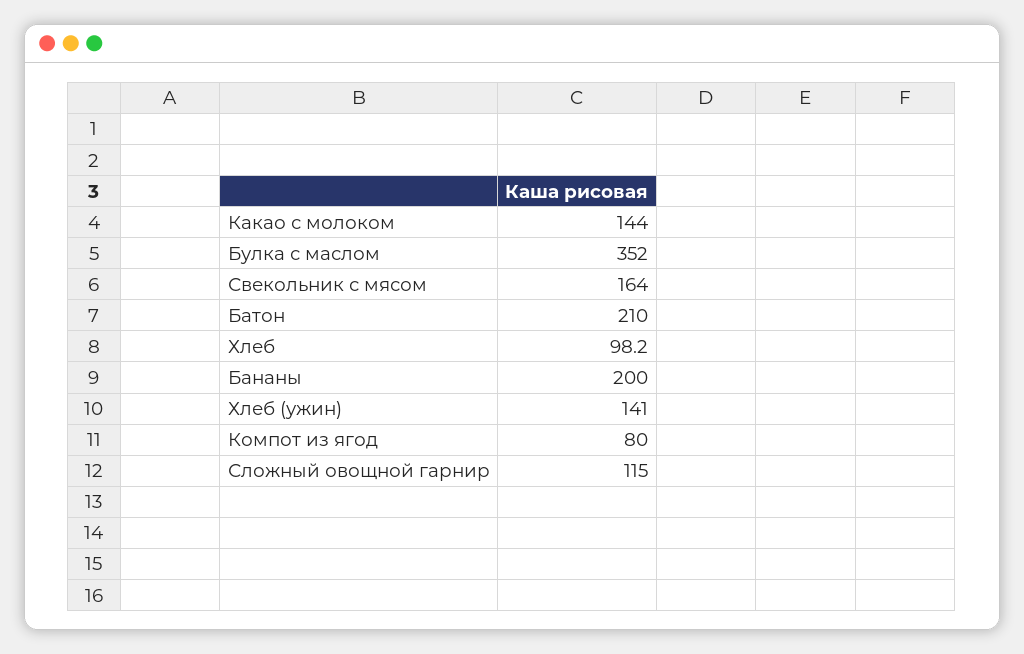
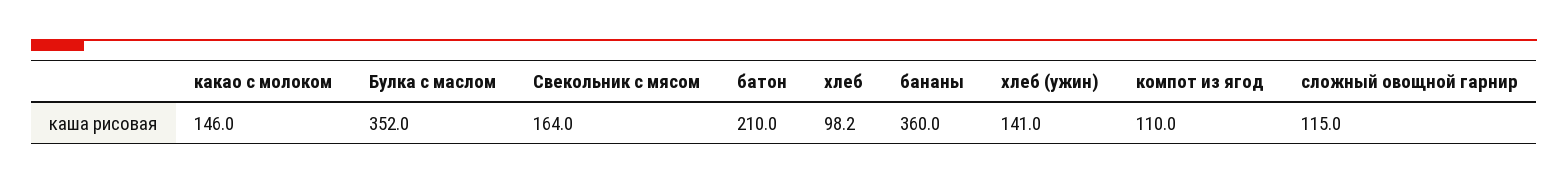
Какао с молоком: 144 -> 146
Бананы: 200 -> 360
Компот из ягод: 80 -> 110

